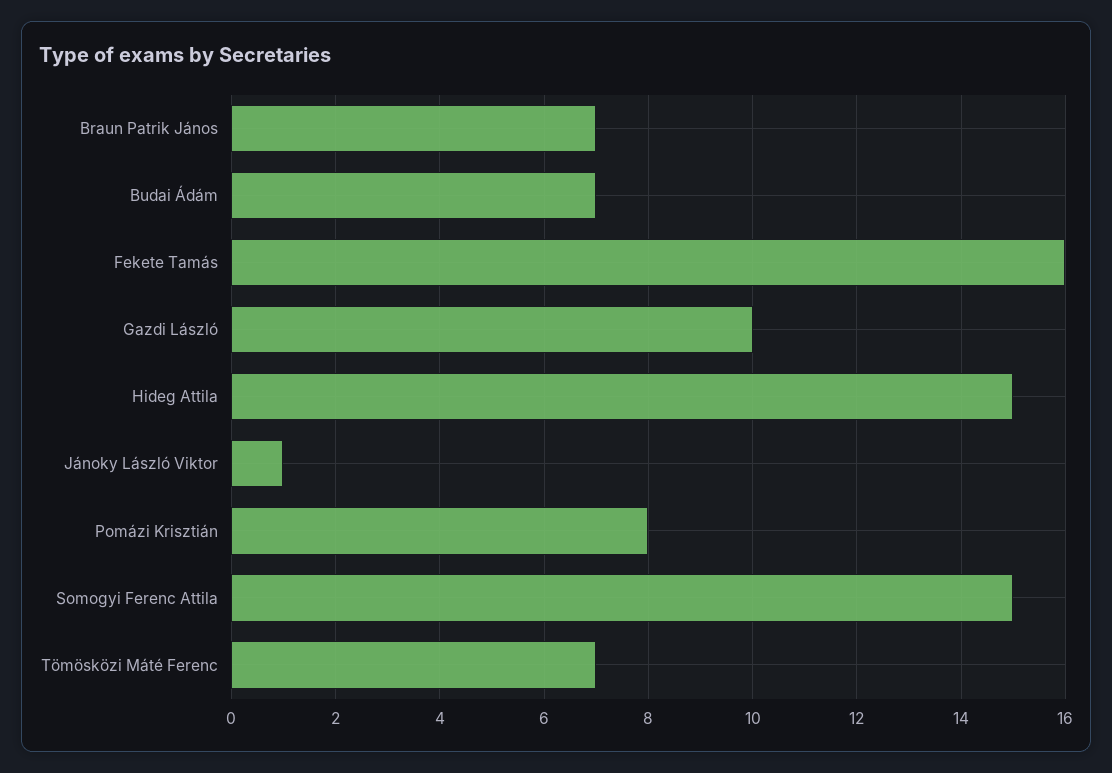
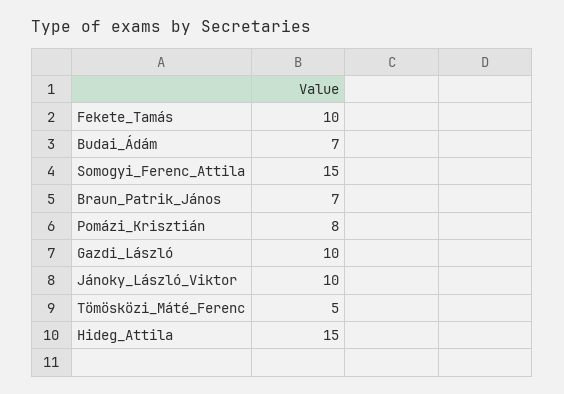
Fekete Tamás: 16 -> 10
Jánoky László Viktor: 1 -> 10
Tömösközi Máté Ferenc: 7 -> 5

